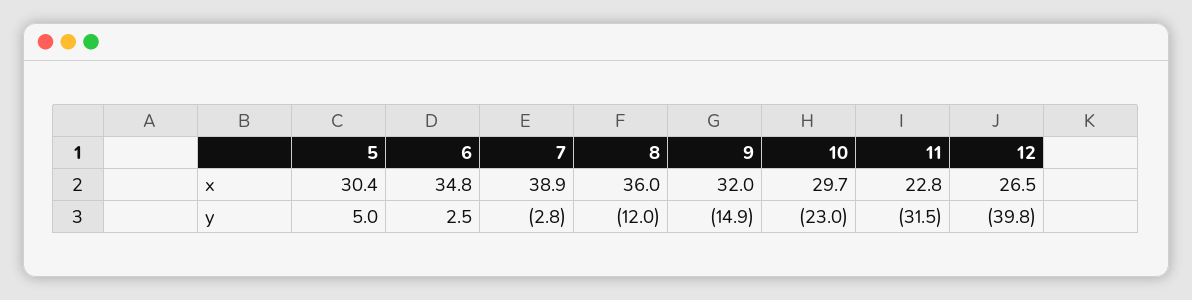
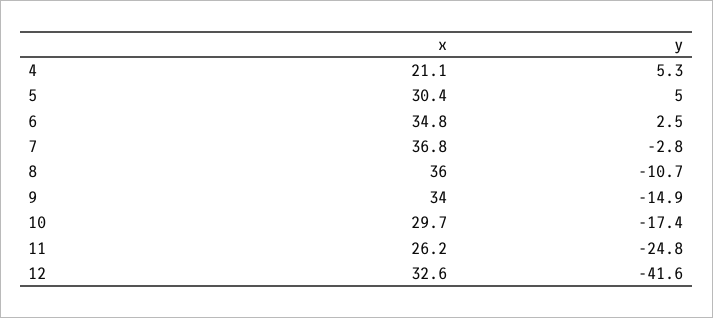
7, x: 38.9 -> 36.8
9, x: 32 -> 34
11, x: 22.8 -> 26.2
12, x: 26.5 -> 32.6
8, y: -12 -> -10.7
10, y: -23 -> -17.4
11, y: -31.5 -> -24.8
12, y: -39.8 -> -41.6
4, x: none -> 21.1
4, y: none -> 5.3

